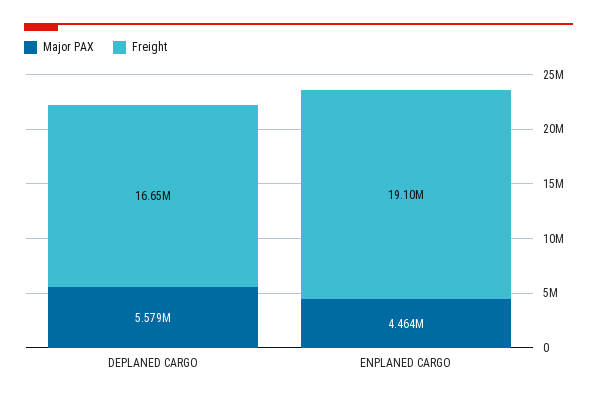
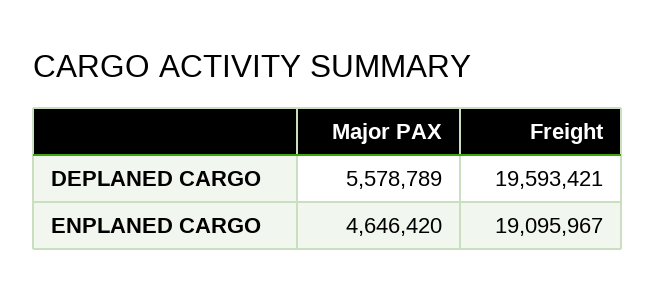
Freight, DEPLANED CARGO: 16650000 -> 19593421
Major PAX, ENPLANED CARGO: 4464000 -> 4646420

